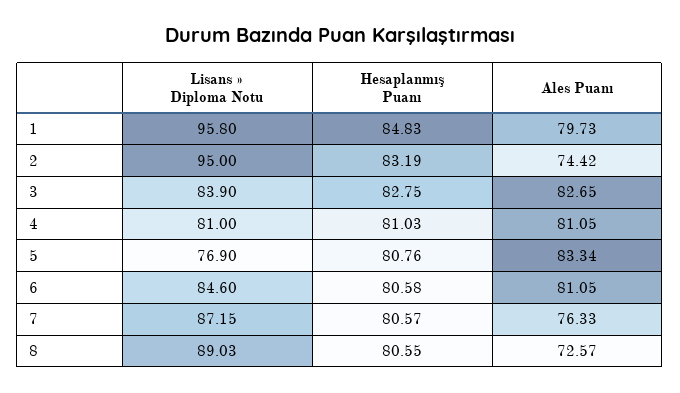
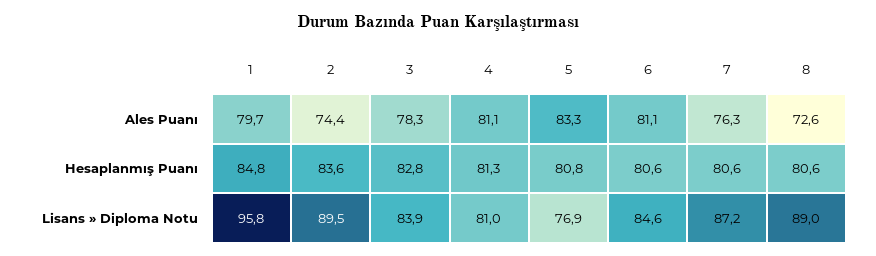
Lisans » Diploma Notu, 2: 95 -> 89.5
Hesaplanmış Puanı, 2: 83.19 -> 83.6
Ales Puanı, 3: 82.65 -> 78.3
Hesaplanmış Puanı, 4: 81.03 -> 81.3

